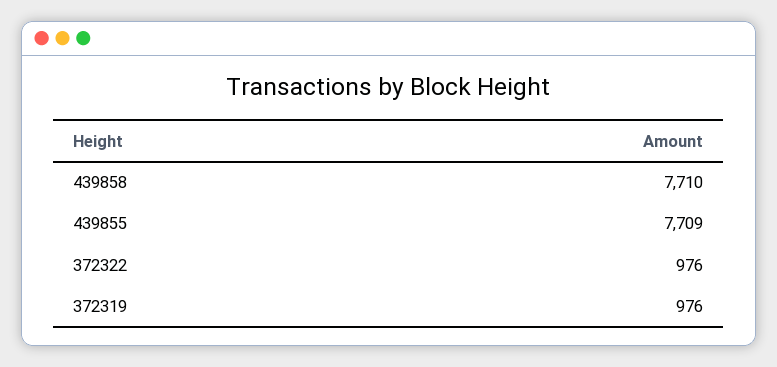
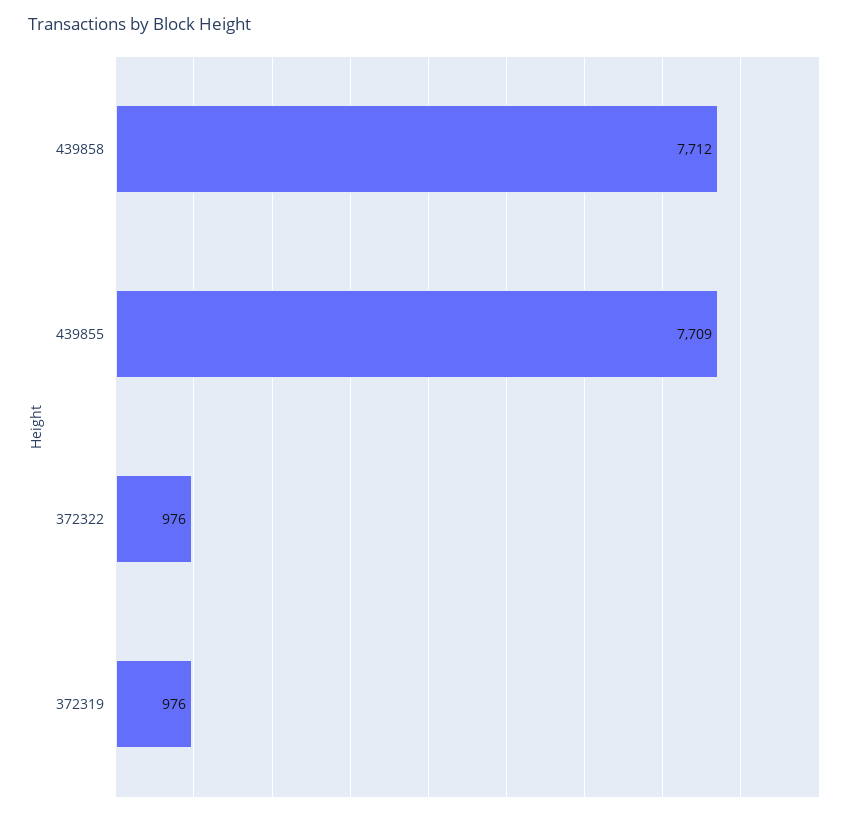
439858: 7710 -> 7712

